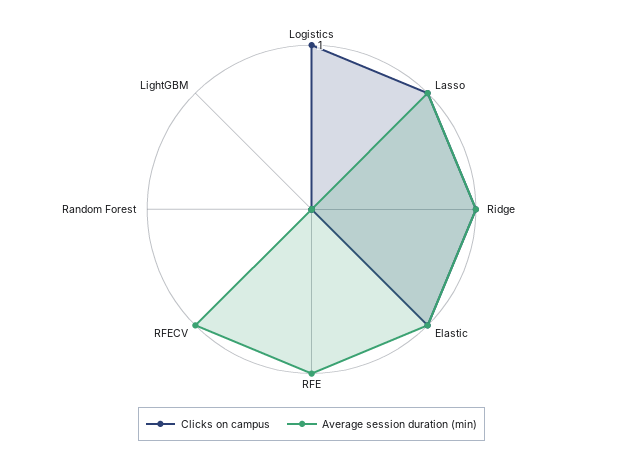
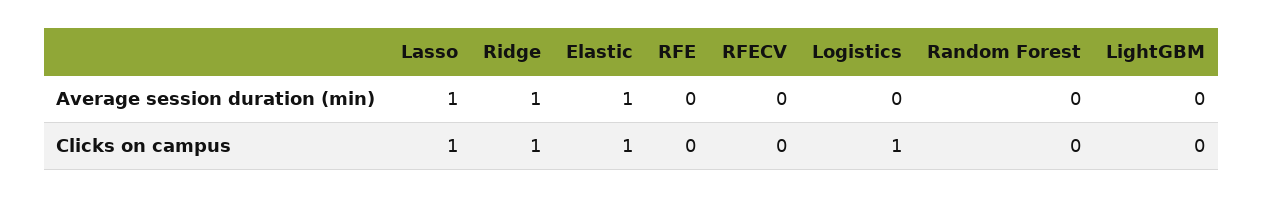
Average session duration (min), RFE: 1 -> 0
Average session duration (min), RFECV: 1 -> 0

